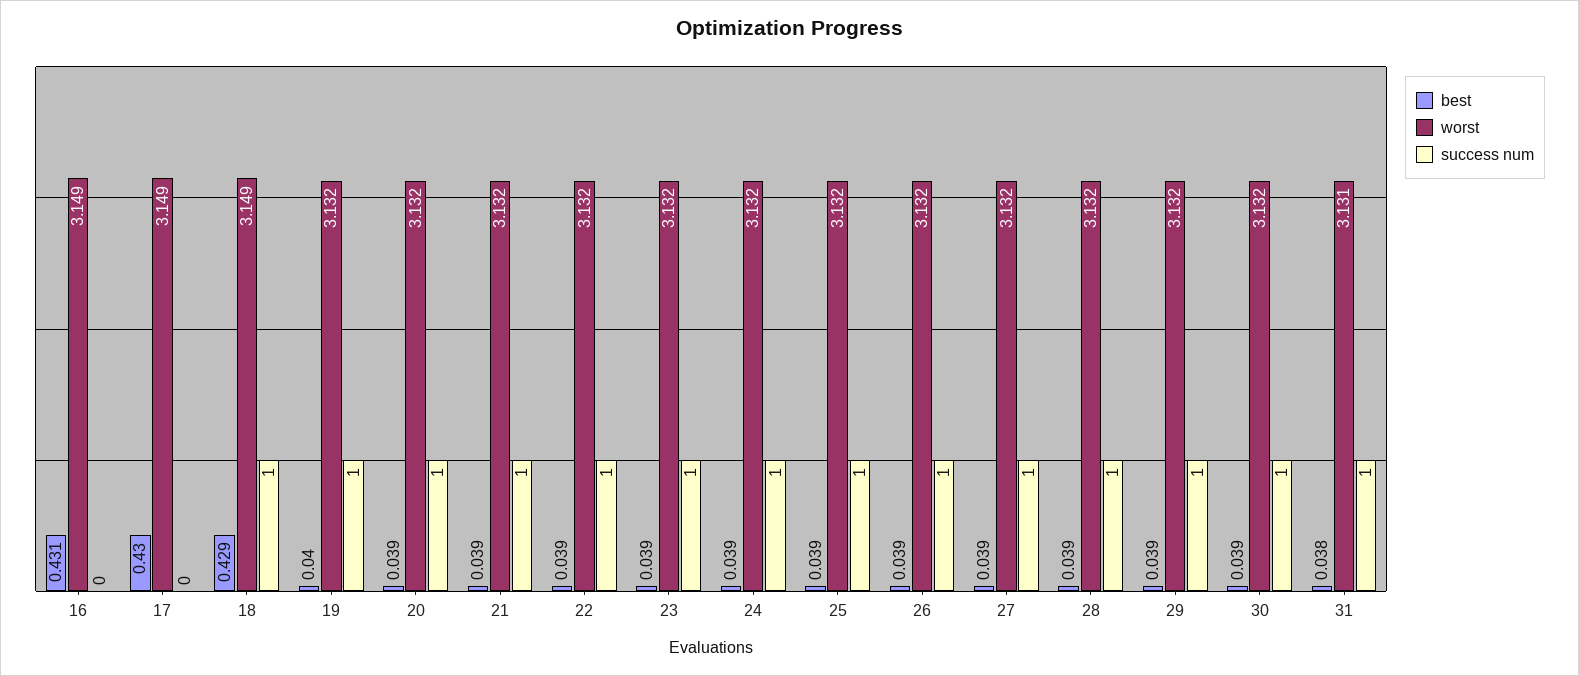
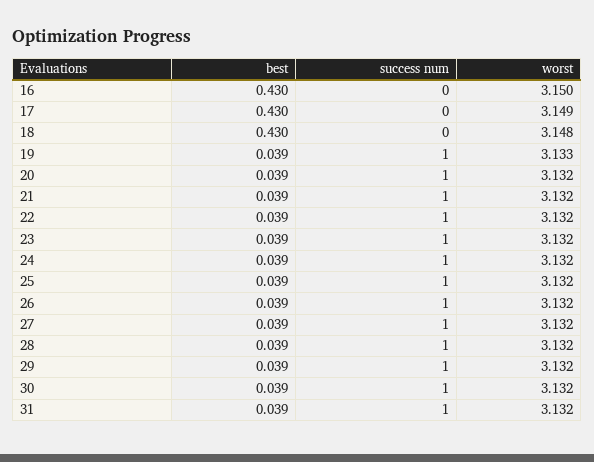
best, 16: 0.431 -> 0.43
worst, 16: 3.149 -> 3.15
best, 18: 0.429 -> 0.43
worst, 18: 3.149 -> 3.148
success num, 18: 1 -> 0
best, 19: 0.04 -> 0.039
worst, 19: 3.132 -> 3.133
best, 31: 0.038 -> 0.039
worst, 31: 3.131 -> 3.132

